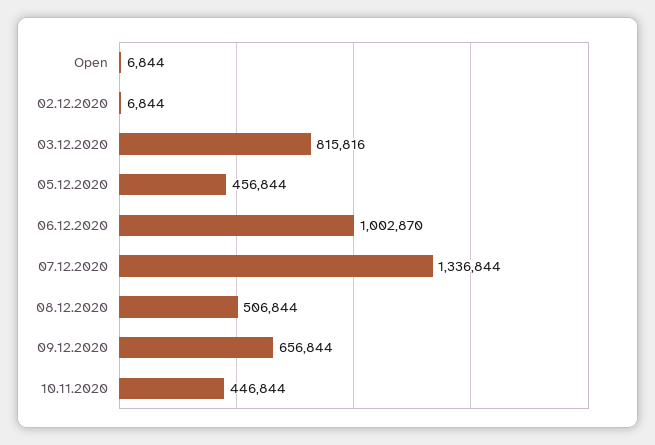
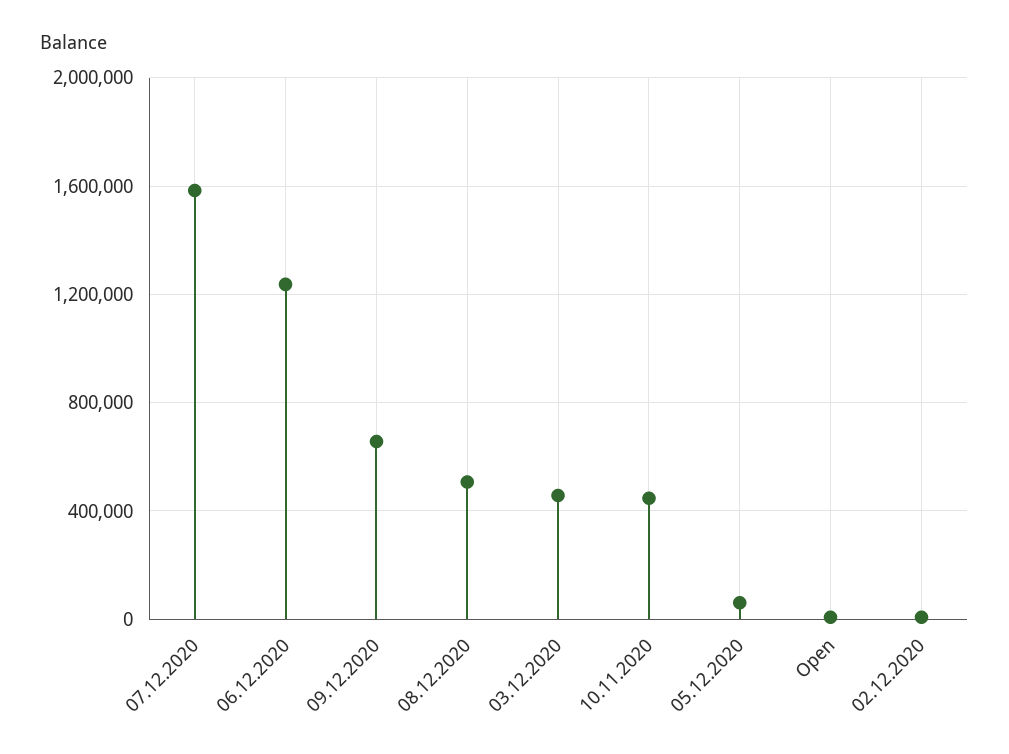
03.12.2020: 815816 -> 450000
05.12.2020: 456844 -> 50000
06.12.2020: 1002870 -> 1250000
07.12.2020: 1336844 -> 1600000

